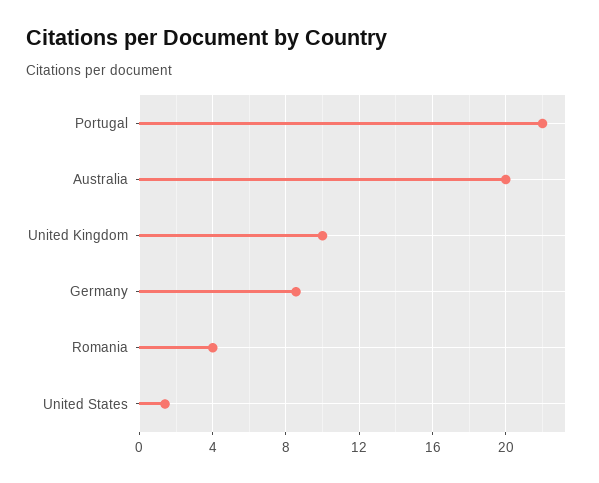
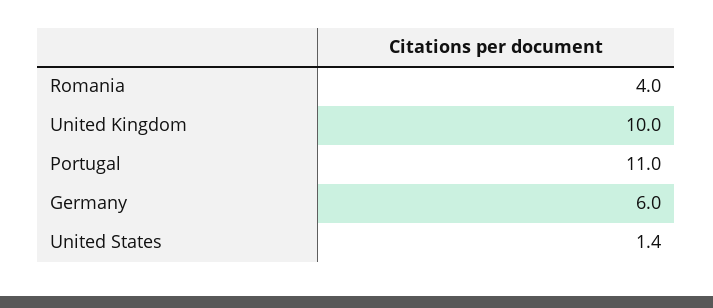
Portugal: 22 -> 11
Australia: 20 -> none
Germany: 8.5 -> 6

